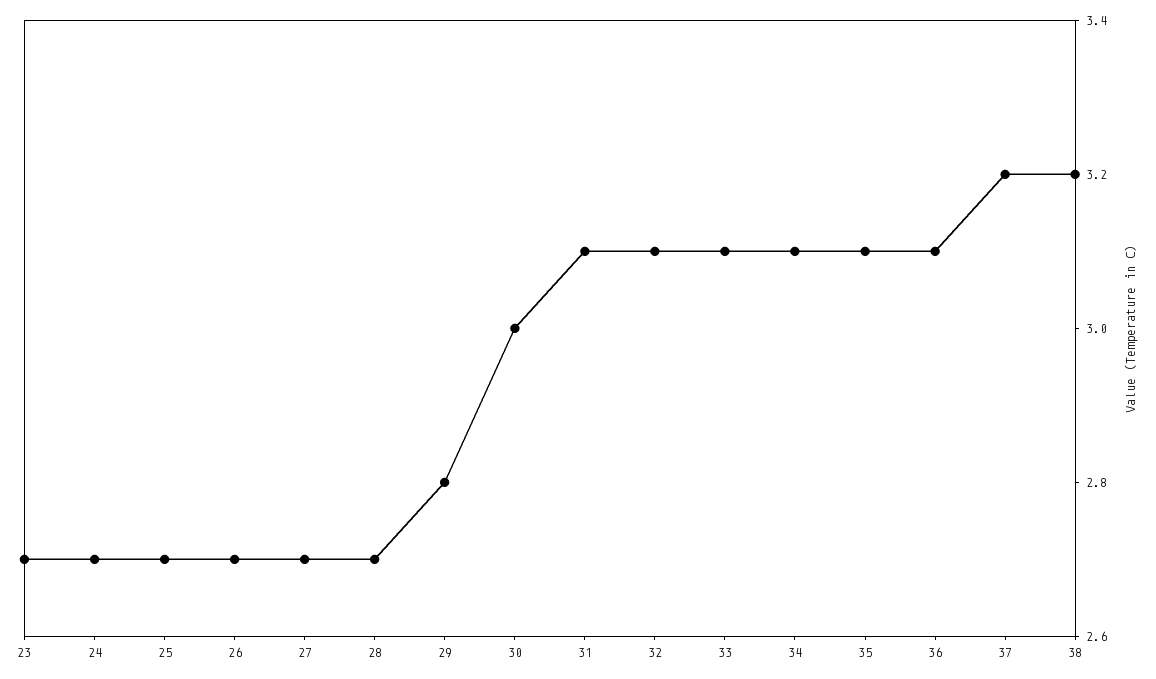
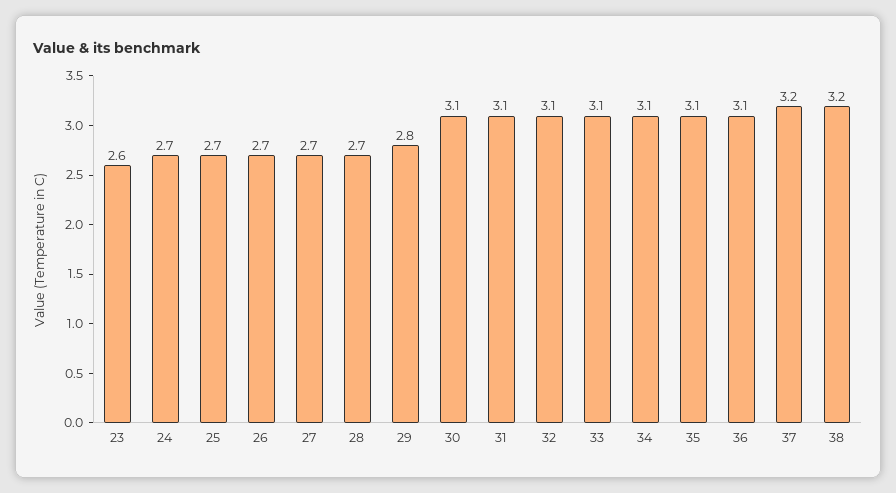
23: 2.7 -> 2.6
30: 3 -> 3.1

